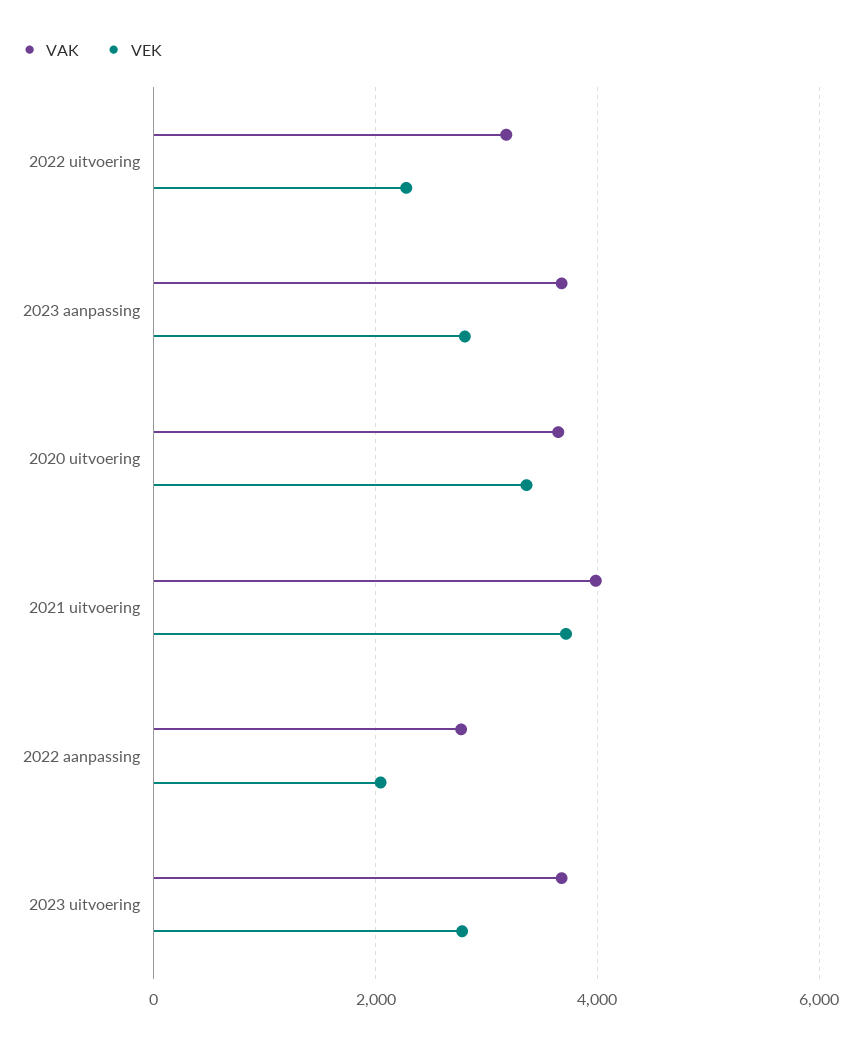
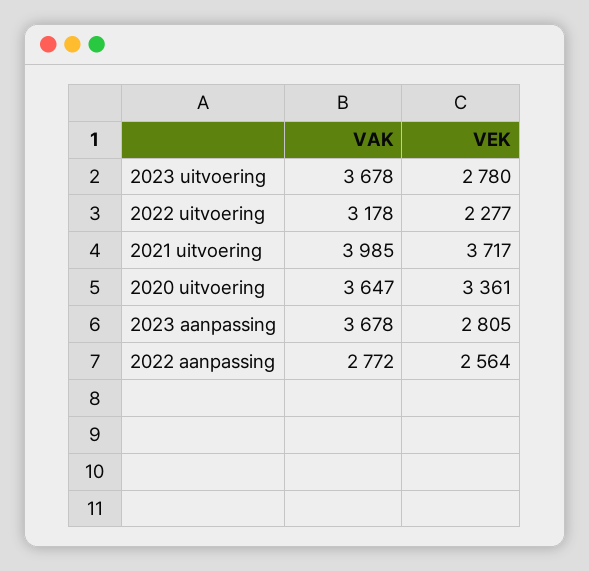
VEK, 2022 aanpassing: 2000 -> 2564

